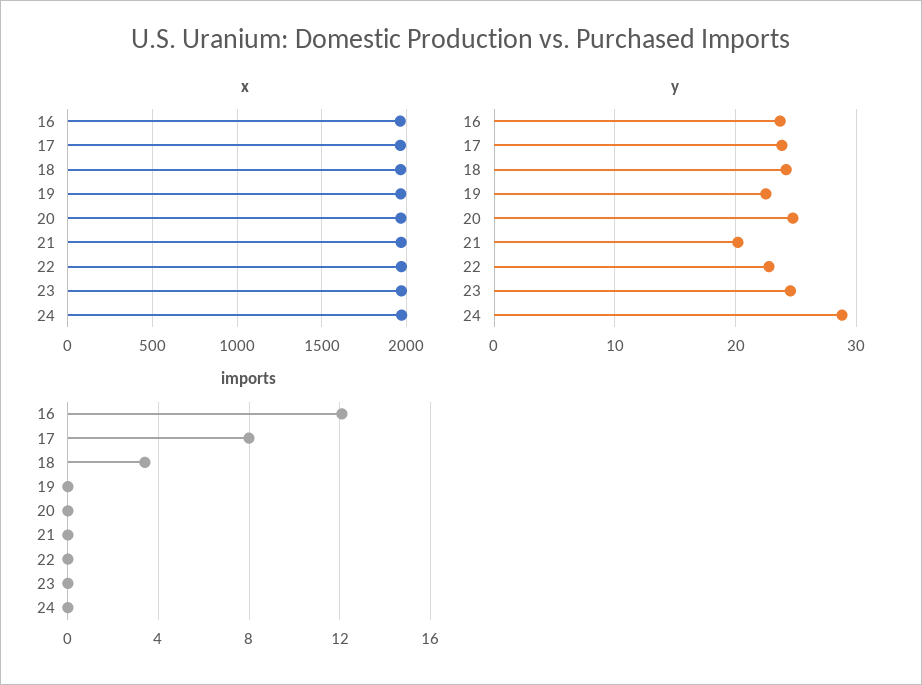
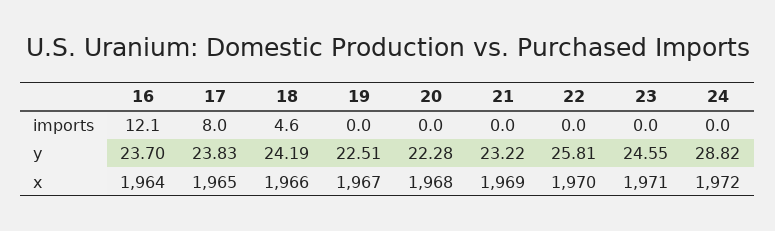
y, 20: 25 -> 22.28
y, 21: 20 -> 23.22
y, 22: 23 -> 25.81
imports, 18: 3.5 -> 4.6

